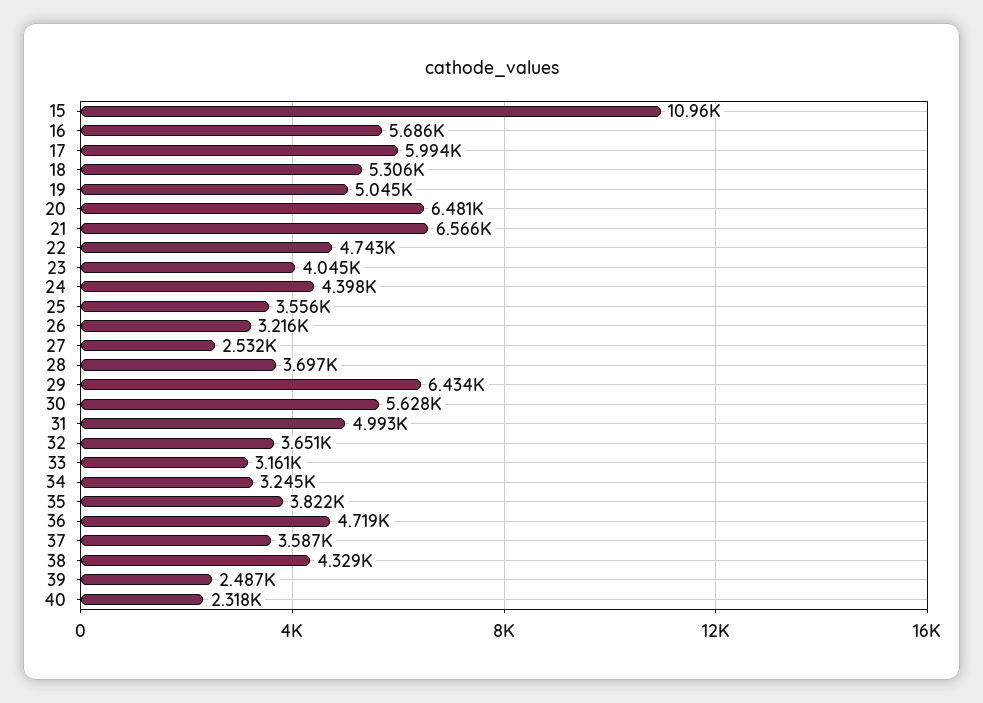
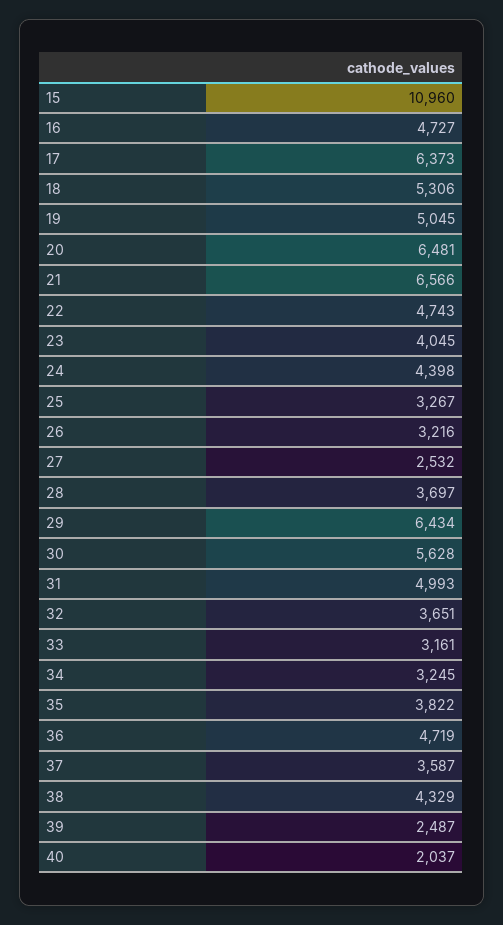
16: 5686 -> 4727
17: 5994 -> 6373
25: 3556 -> 3267
40: 2318 -> 2037

